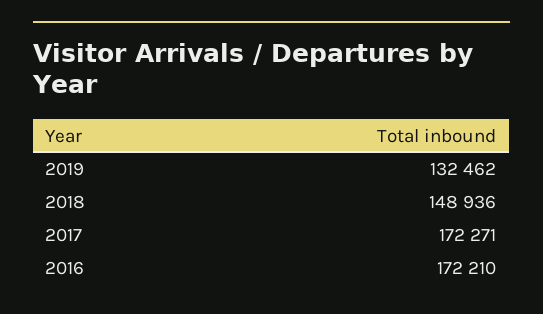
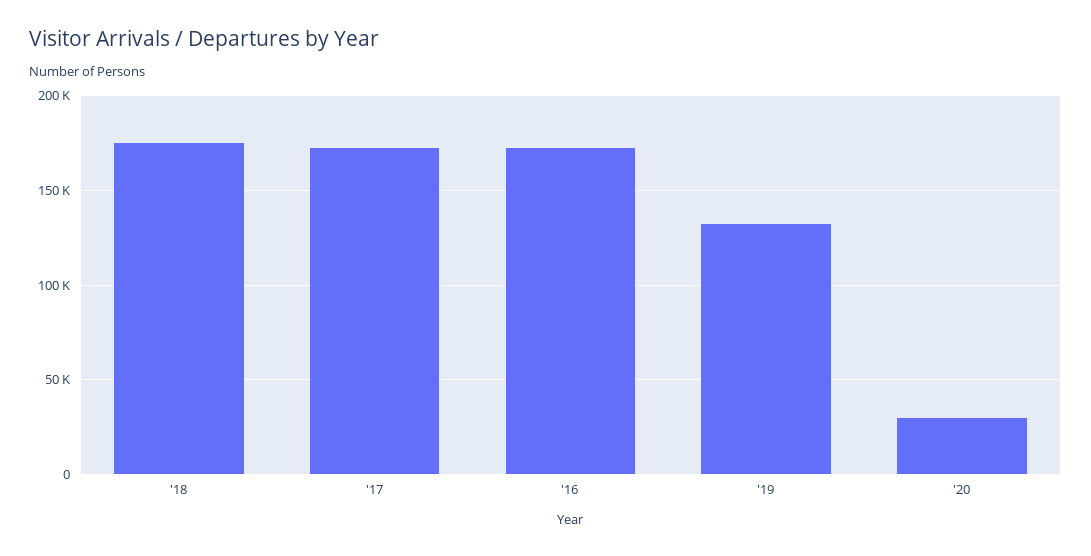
2018: 148936 -> 175000
'20: none -> 30000

